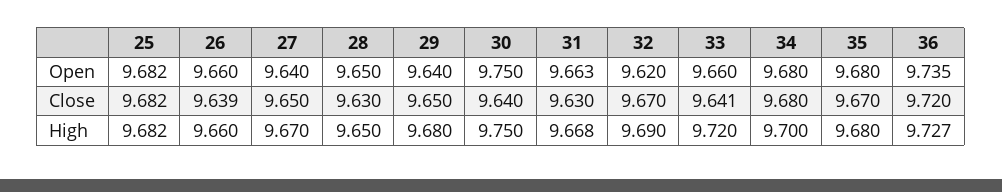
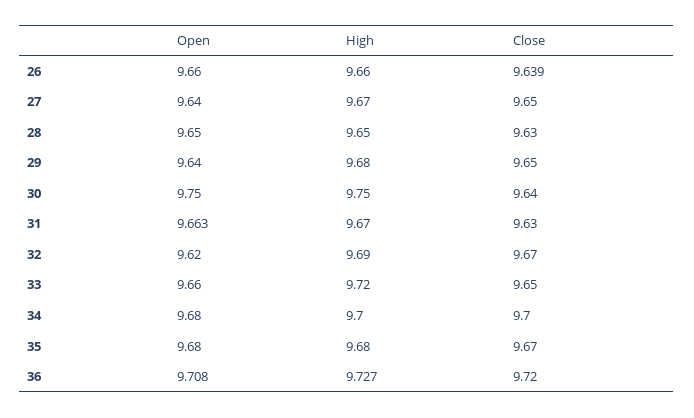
25, Open: 9.682 -> none
36, Open: 9.735 -> 9.708
25, Close: 9.682 -> none
33, Close: 9.641 -> 9.65
34, Close: 9.68 -> 9.7
25, High: 9.682 -> none
31, High: 9.668 -> 9.67

